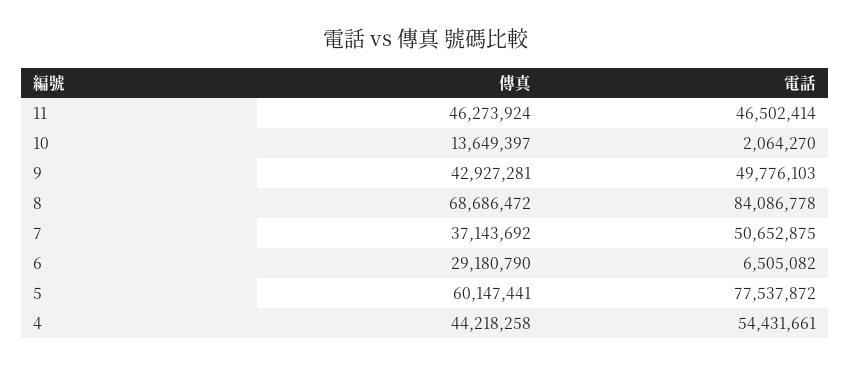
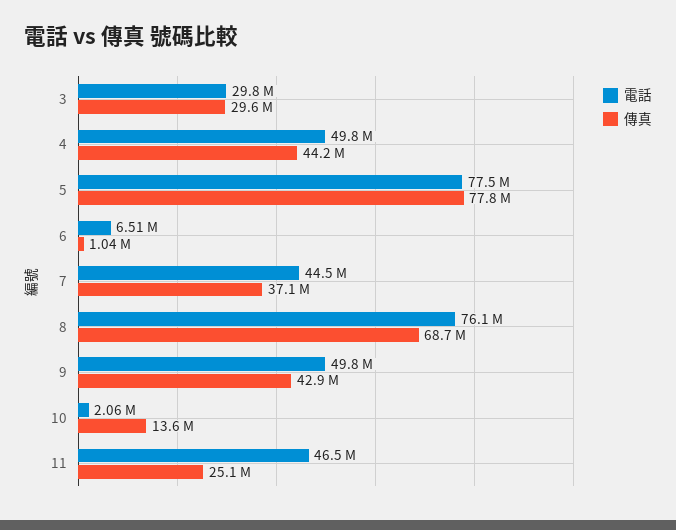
傳真, 11: 46273924 -> 25100000
電話, 8: 84086778 -> 76100000
電話, 7: 50652875 -> 44500000
傳真, 6: 29180790 -> 1040000
傳真, 5: 60147441 -> 77800000
電話, 4: 54431661 -> 49800000
電話, 3: none -> 29800000
傳真, 3: none -> 29600000

